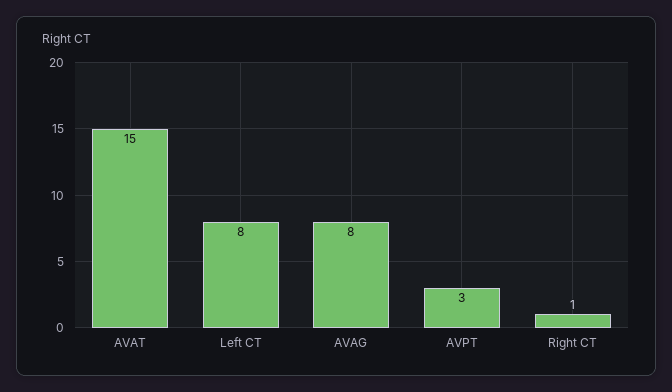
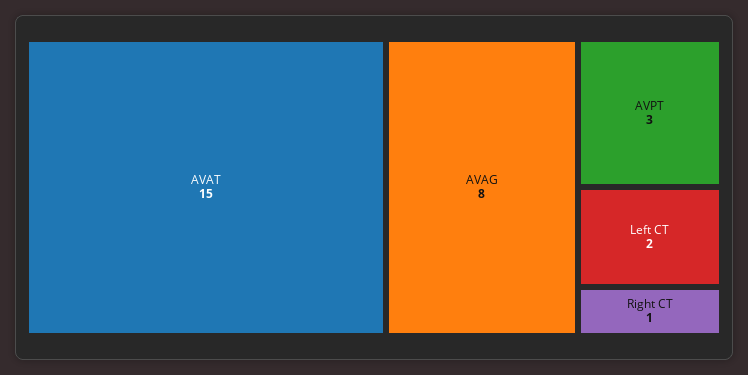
Left CT: 8 -> 2

